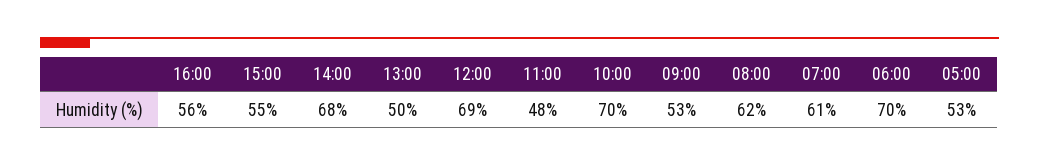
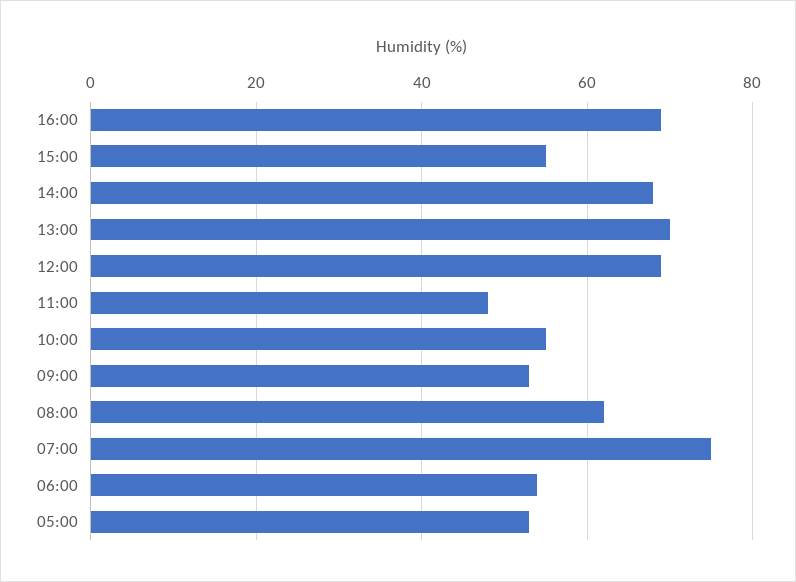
16:00: 56 -> 70
13:00: 50 -> 70
10:00: 70 -> 55
07:00: 61 -> 75
06:00: 70 -> 55

